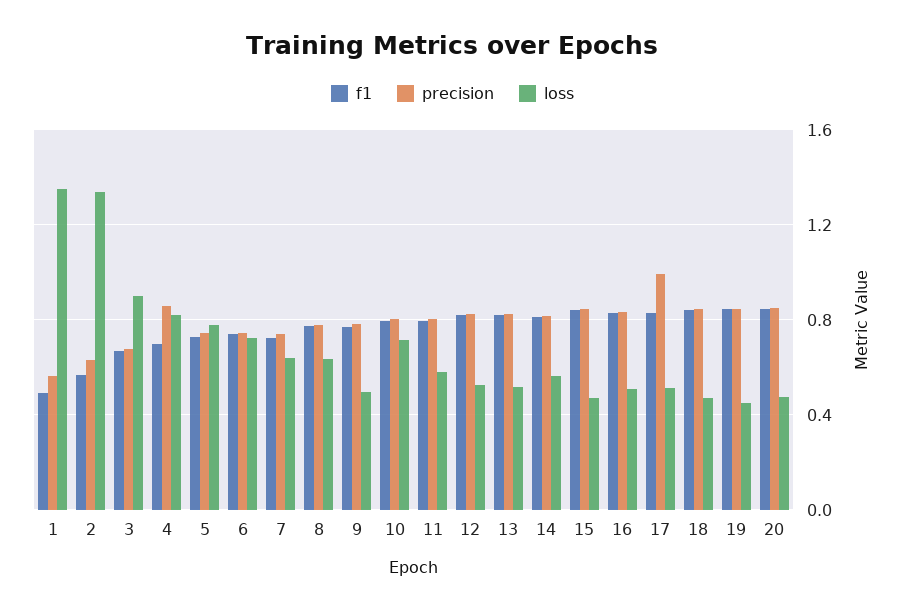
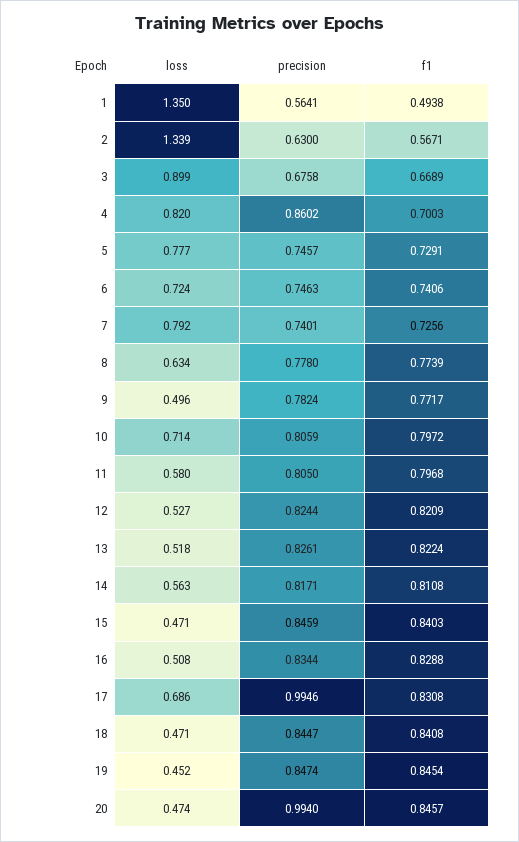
loss, 7: 0.65 -> 0.792
loss, 17: 0.5 -> 0.686
precision, 20: 0.85 -> 0.994

